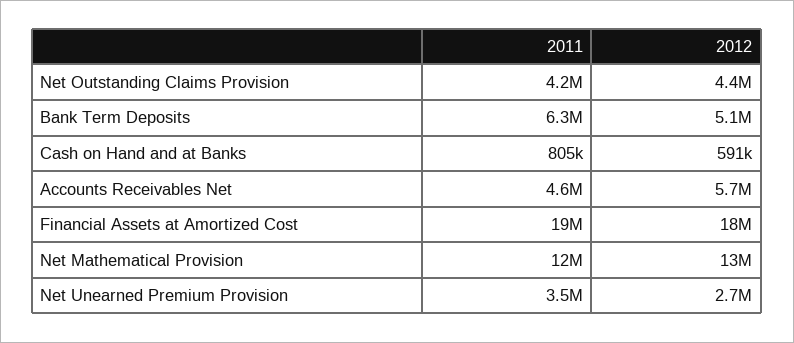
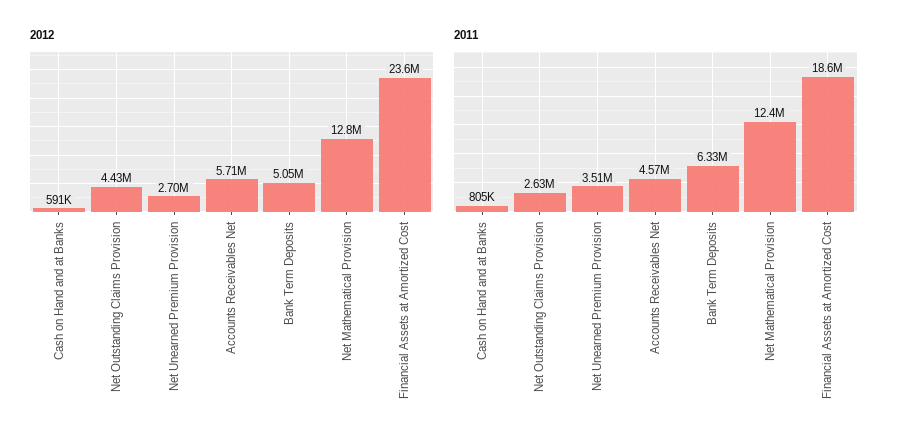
2011, Net Outstanding Claims Provision: 4200000 -> 2630000
2012, Financial Assets at Amortized Cost: 18000000 -> 23600000

